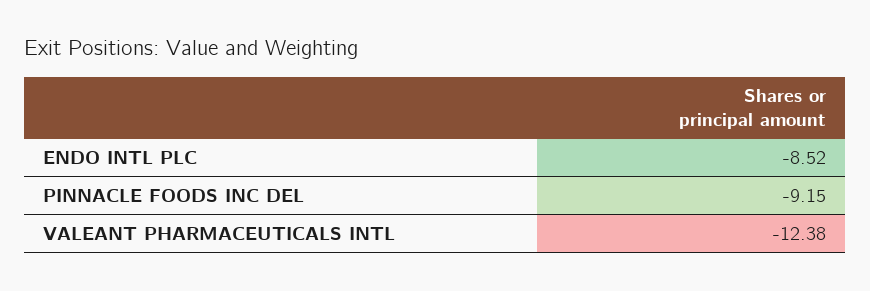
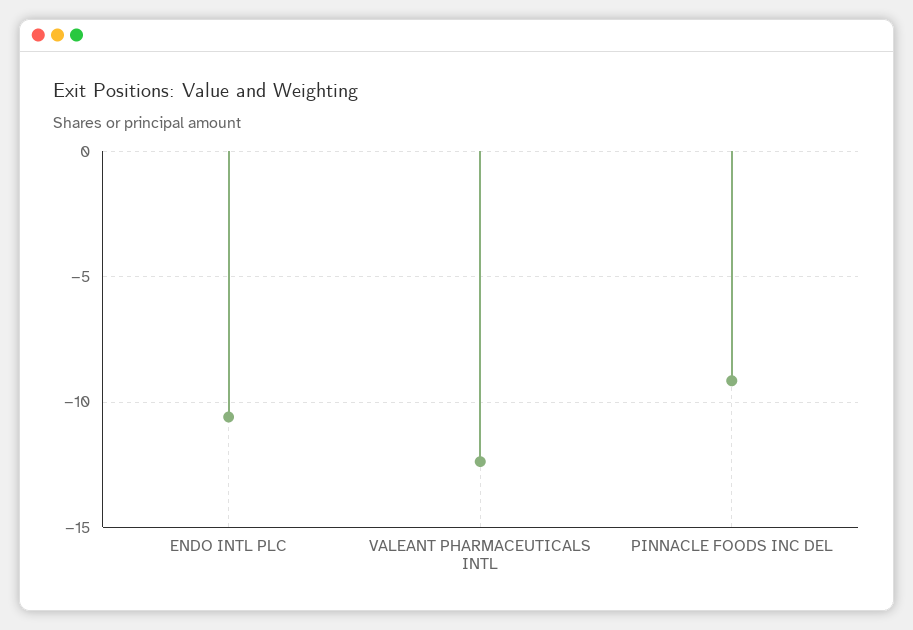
ENDO INTL PLC: -8.52 -> -10.5

